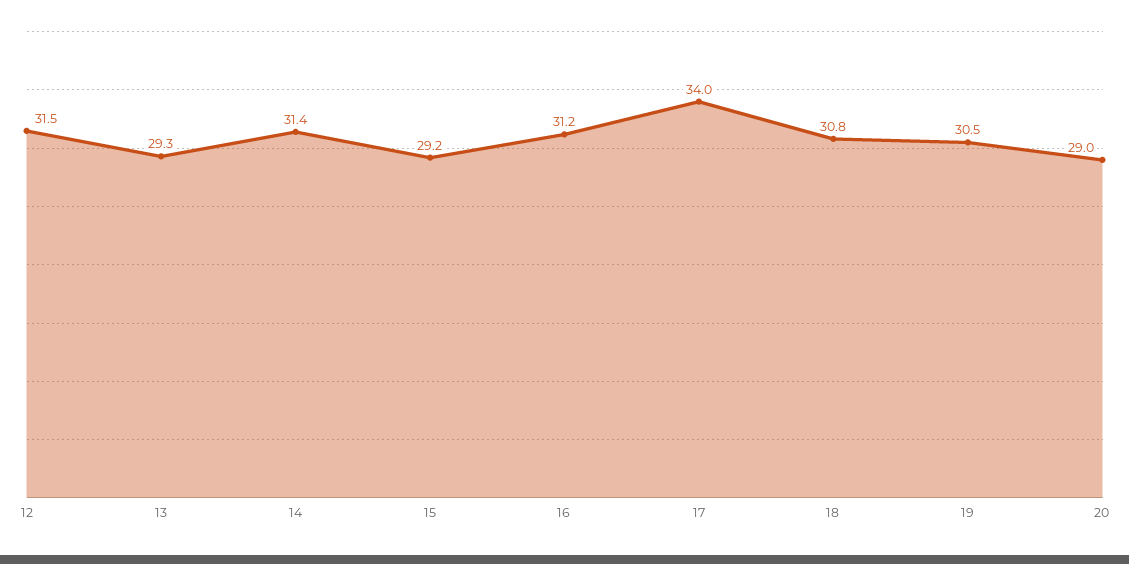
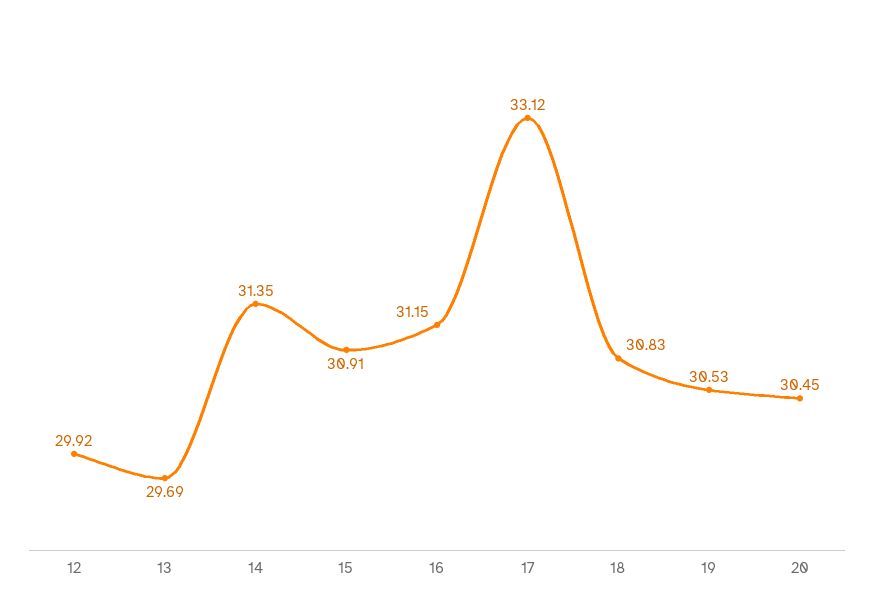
12: 31.5 -> 29.92
13: 29.3 -> 29.69
15: 29.2 -> 30.91
17: 34 -> 33.12
20: 29 -> 30.45

